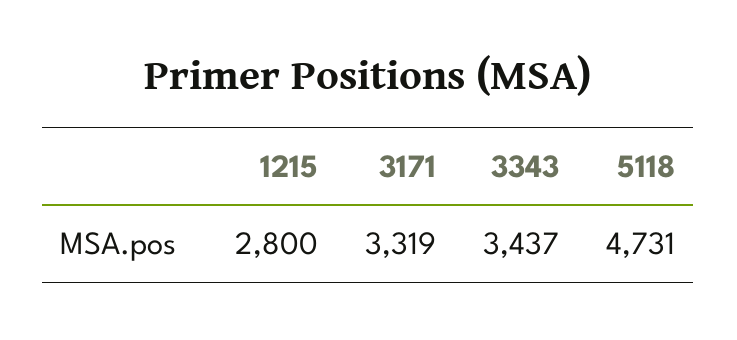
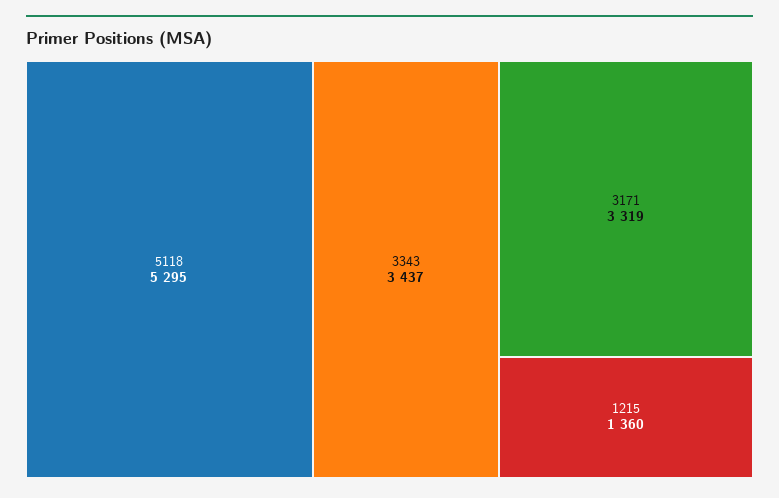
1215: 2800 -> 1360
5118: 4731 -> 5295

